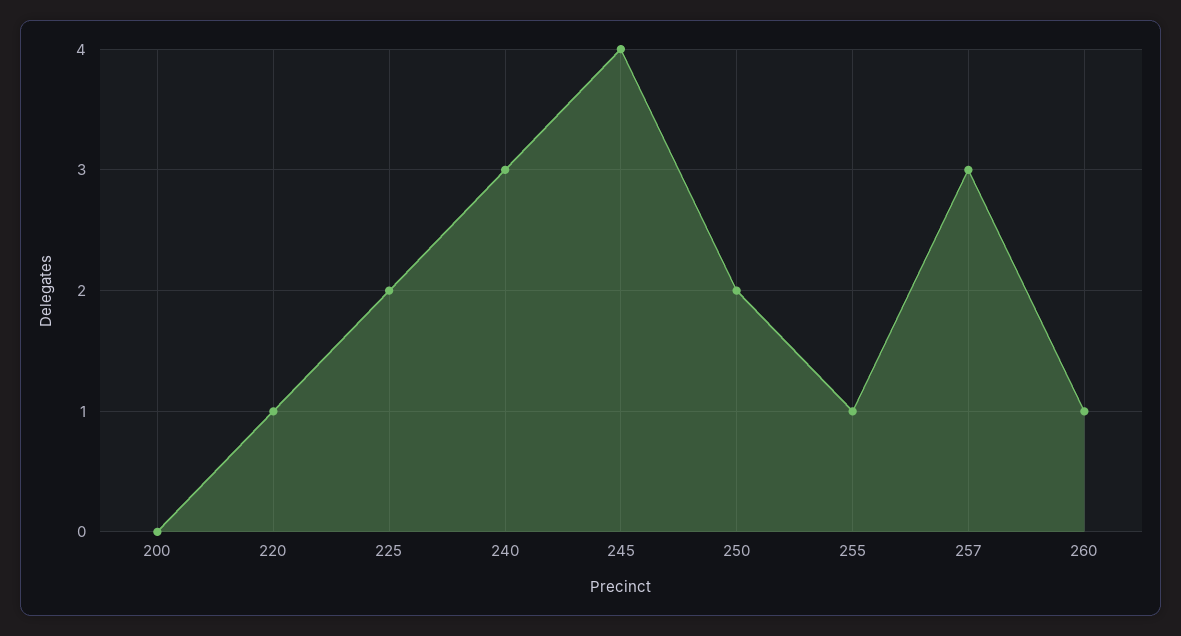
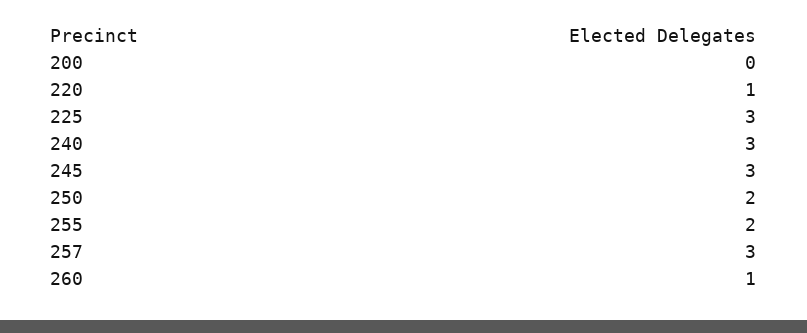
225: 2 -> 3
245: 4 -> 3
255: 1 -> 2

